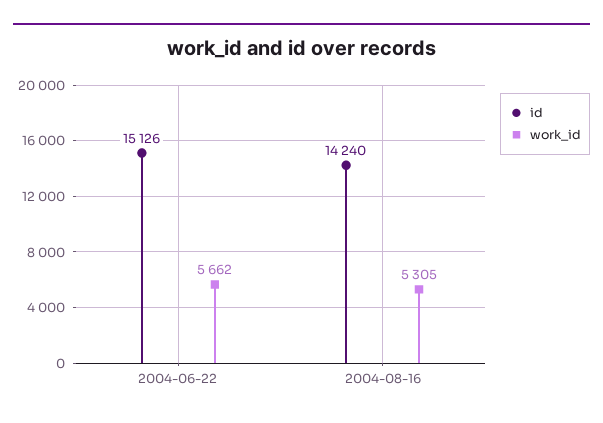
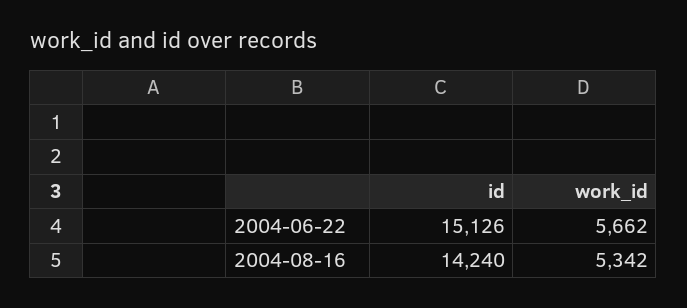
work_id, 2004-08-16: 5305 -> 5342

